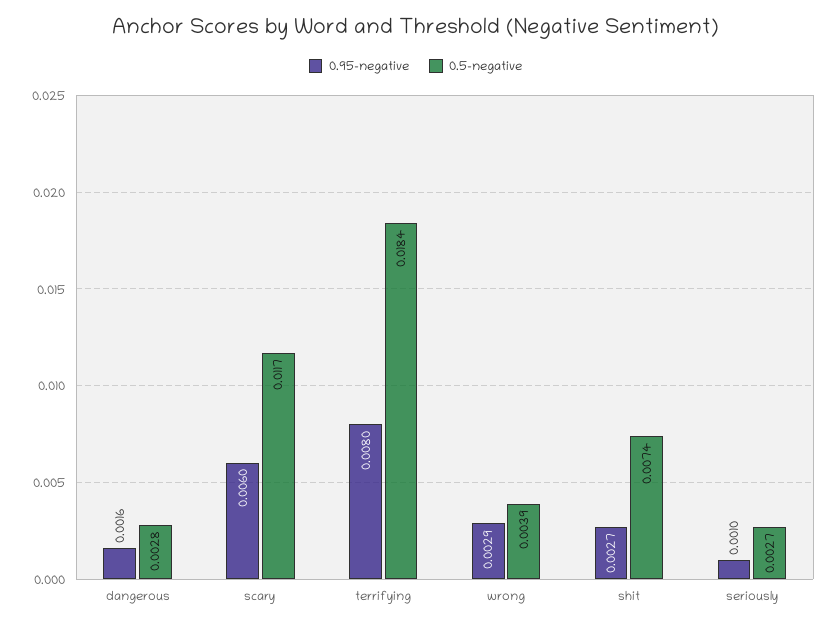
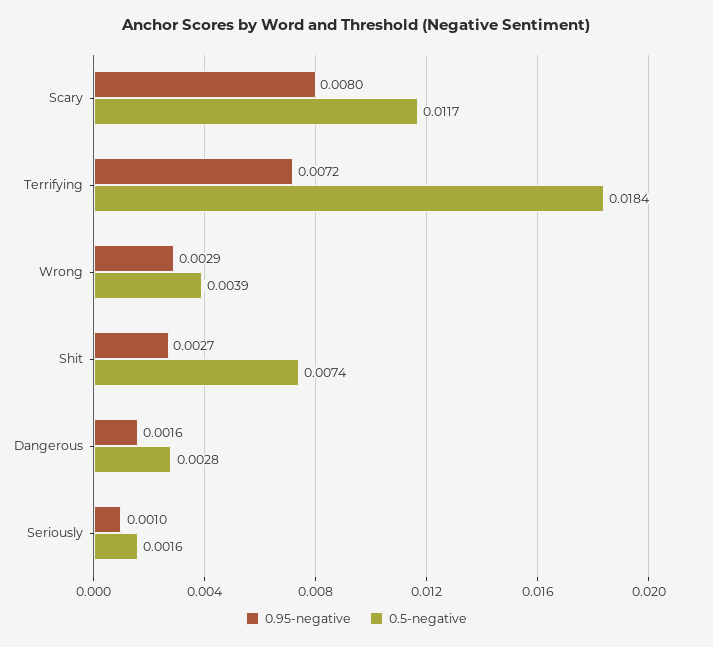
0.95-negative, scary: 0.006 -> 0.008
0.95-negative, terrifying: 0.008 -> 0.0072
0.5-negative, seriously: 0.0027 -> 0.0016

